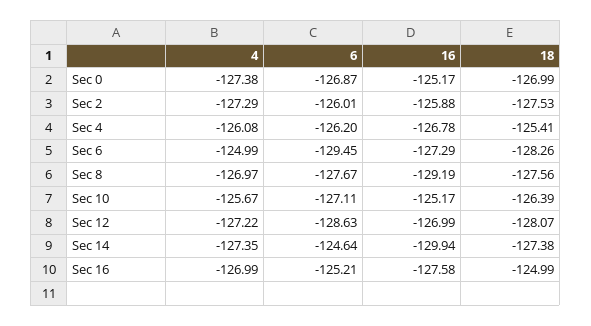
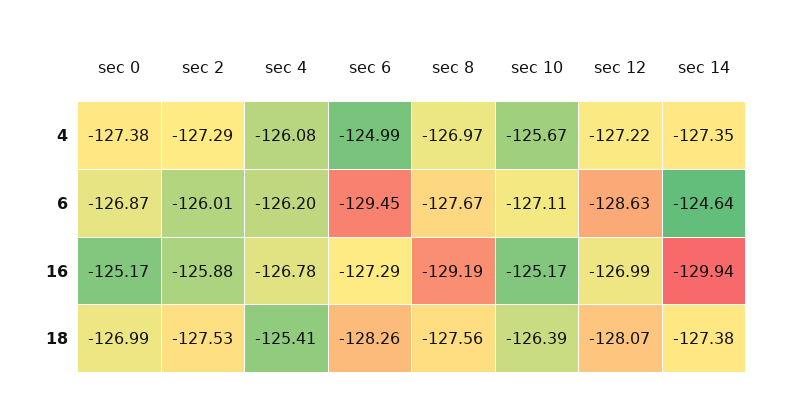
4, Sec 16: -126.99 -> none
6, Sec 16: -125.21 -> none
16, Sec 16: -127.58 -> none
18, Sec 16: -124.99 -> none

